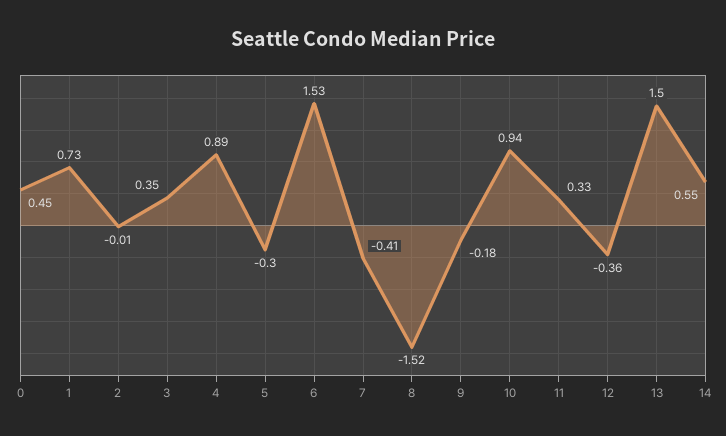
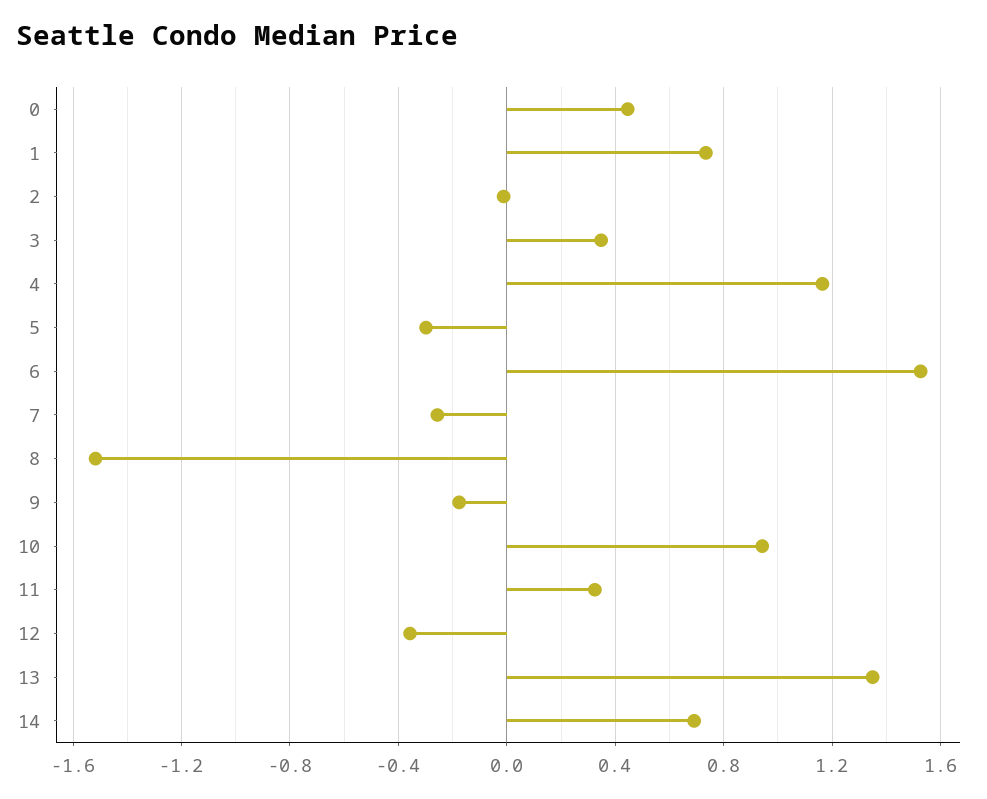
4: 0.89 -> 1.15
7: -0.41 -> -0.25
13: 1.5 -> 1.35
14: 0.55 -> 0.7

